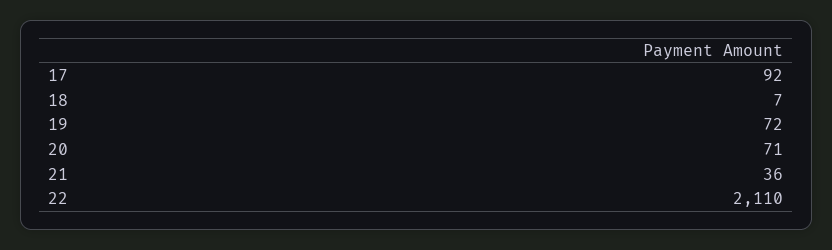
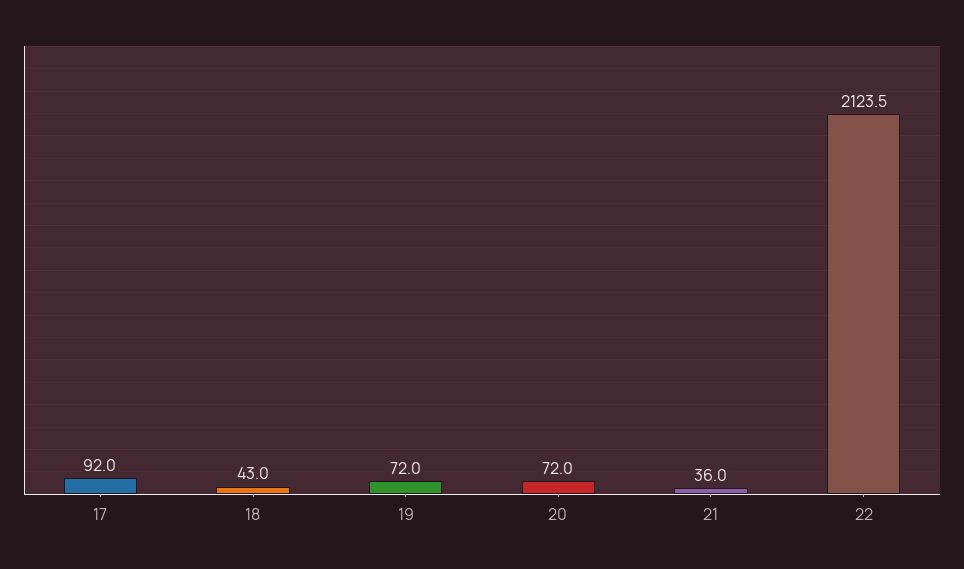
18: 7 -> 43
20: 71 -> 72
22: 2110 -> 2123.5

